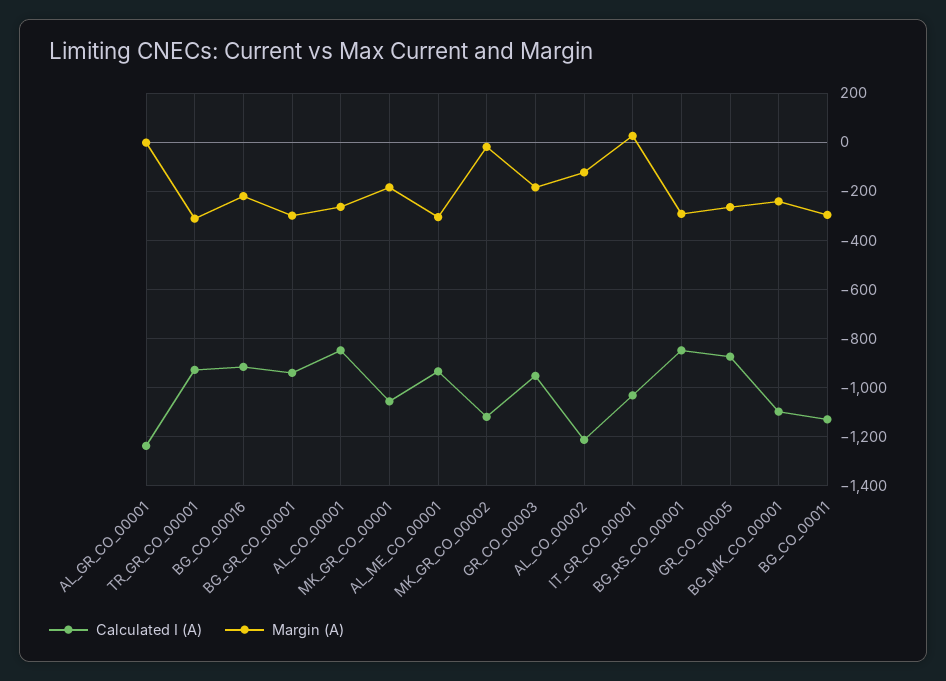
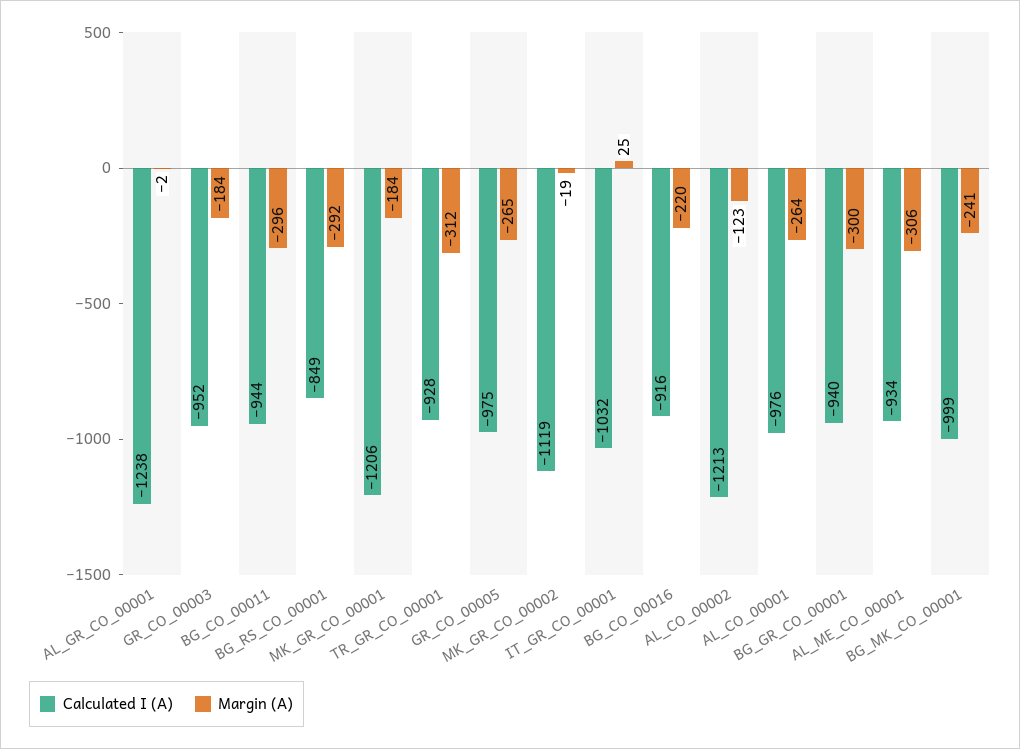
Calculated I (A), AL_CO_00001: -850 -> -976
Calculated I (A), MK_GR_CO_00001: -1050 -> -1206
Calculated I (A), GR_CO_00005: -875 -> -975
Calculated I (A), BG_MK_CO_00001: -1100 -> -999
Calculated I (A), BG_CO_00011: -1125 -> -944

